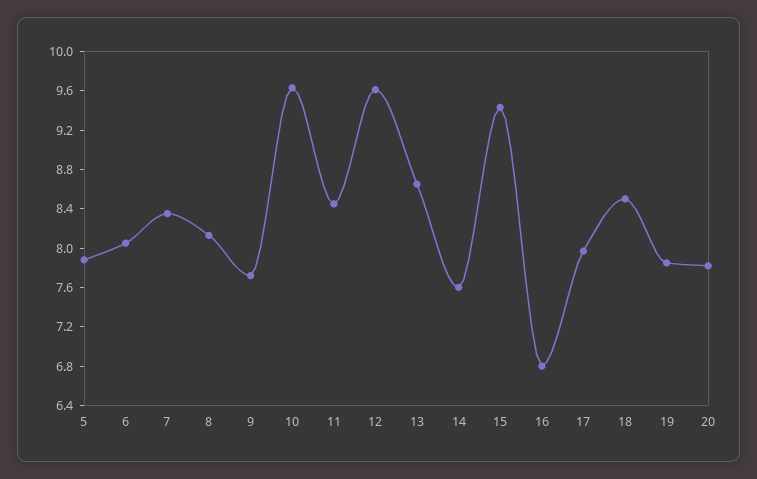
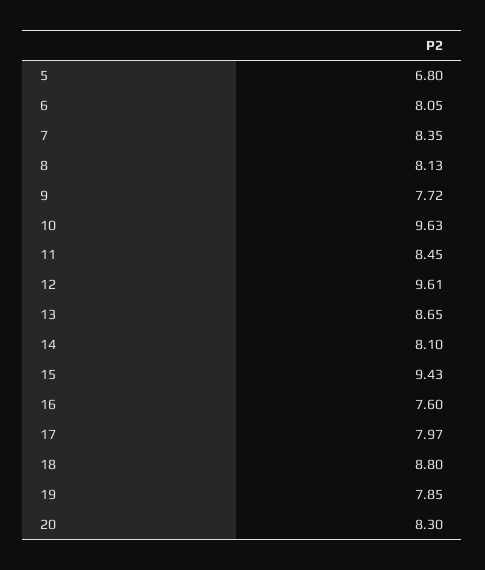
5: 7.9 -> 6.8
14: 7.6 -> 8.1
16: 6.8 -> 7.6
18: 8.5 -> 8.8
20: 7.8 -> 8.3

